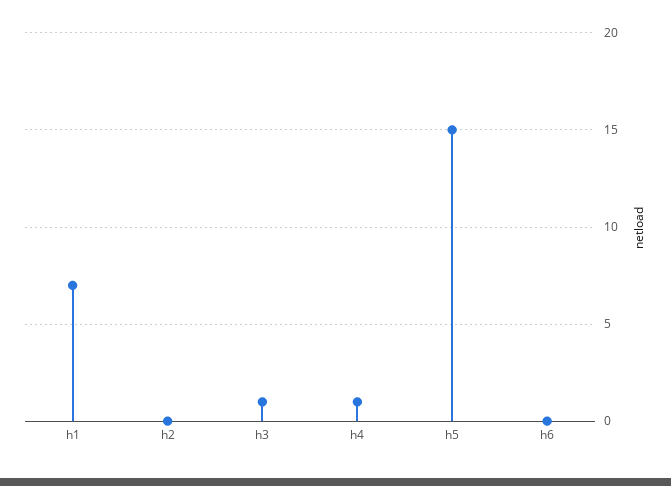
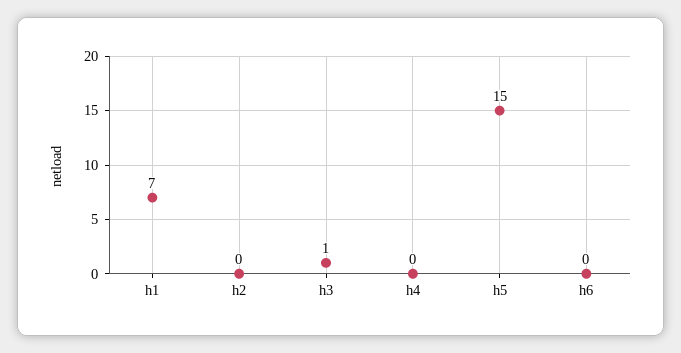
h4: 1 -> 0

